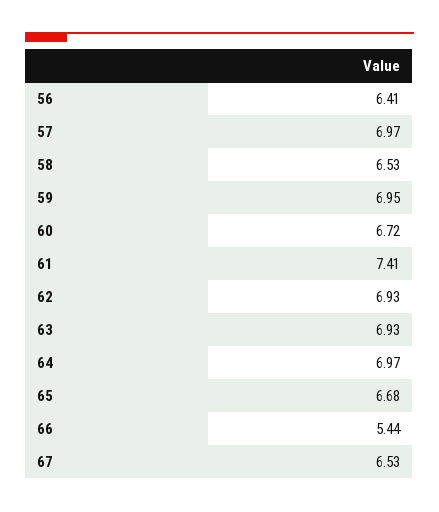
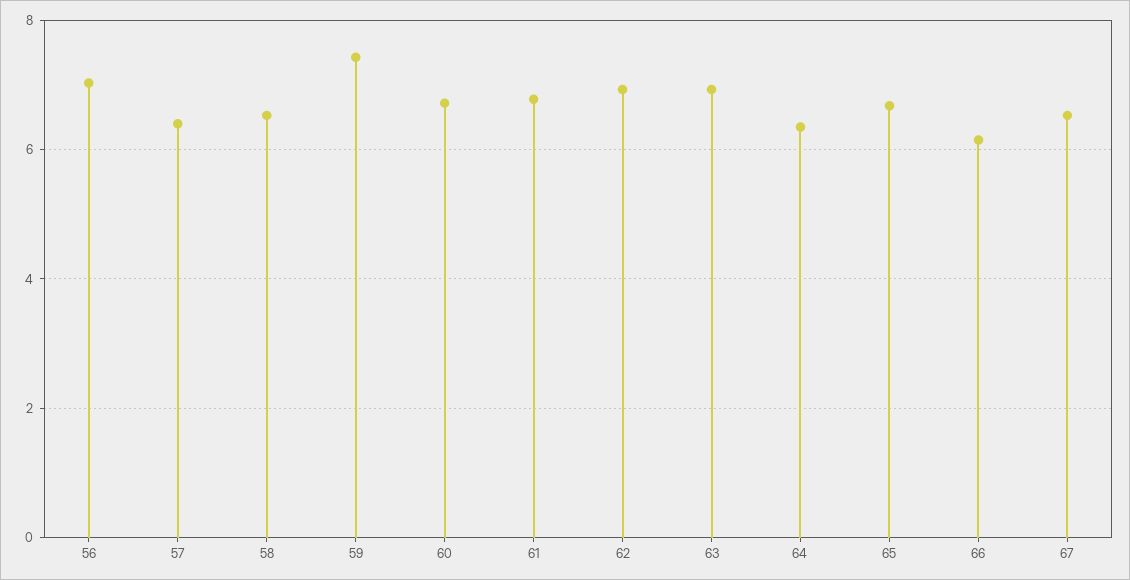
56: 6.41 -> 7
57: 6.97 -> 6.4
59: 6.95 -> 7.4
61: 7.41 -> 6.8
64: 6.97 -> 6.4
66: 5.44 -> 6.2

